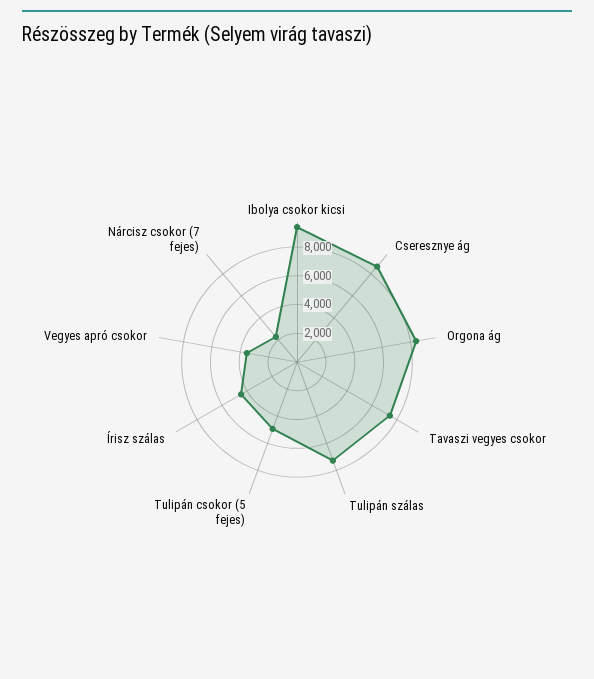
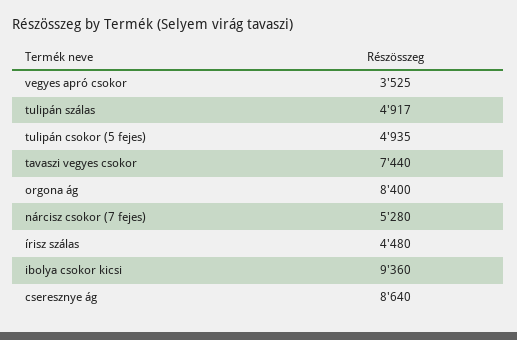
Tulipán szálas: 7000 -> 4917
Nárcisz csokor (7 fejes): 2000 -> 5280

